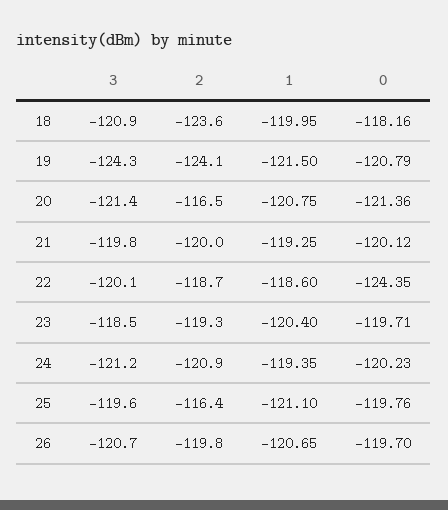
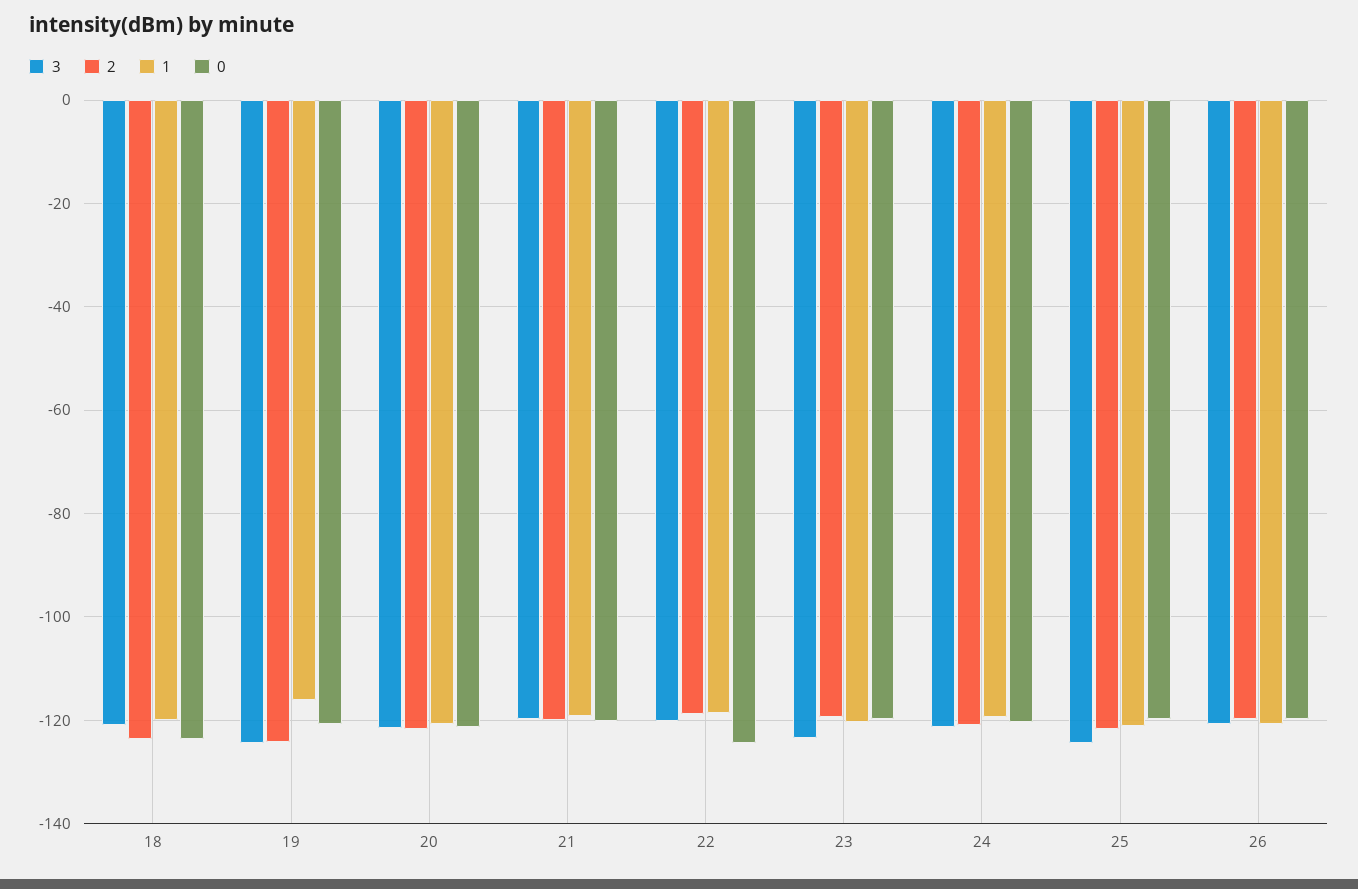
0, 18: -118.16 -> -124
1, 19: -121.5 -> -116
2, 20: -116.5 -> -122
3, 23: -118.5 -> -124
3, 25: -119.6 -> -124
2, 25: -116.4 -> -122

